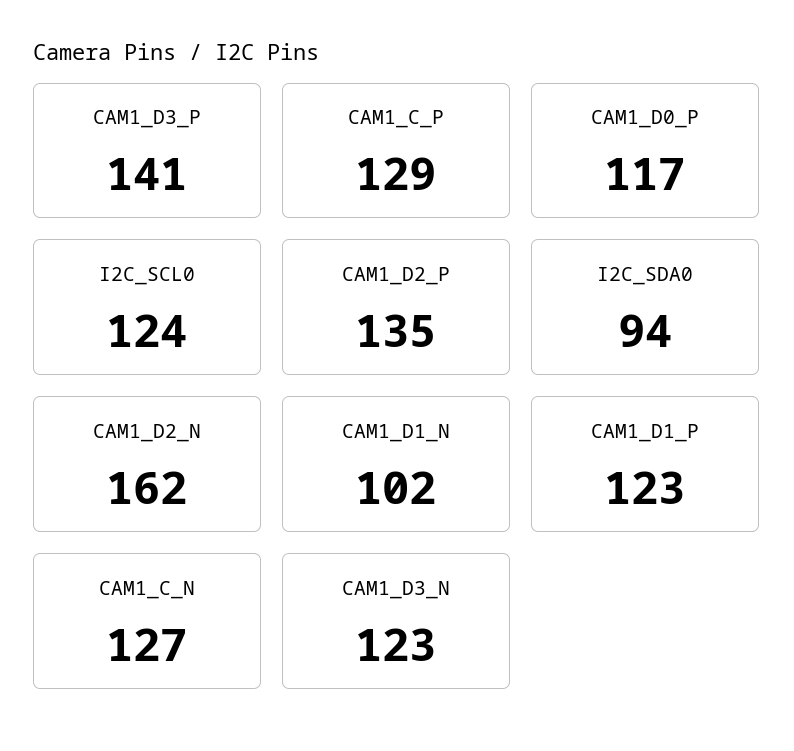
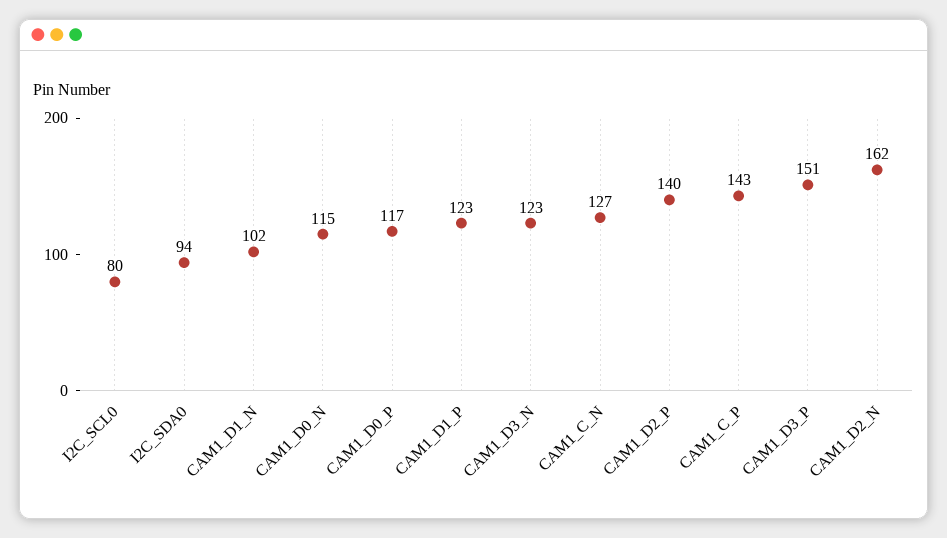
CAM1_D3_P: 141 -> 151
CAM1_C_P: 129 -> 143
I2C_SCL0: 124 -> 80
CAM1_D2_P: 135 -> 140
CAM1_D0_N: none -> 115

